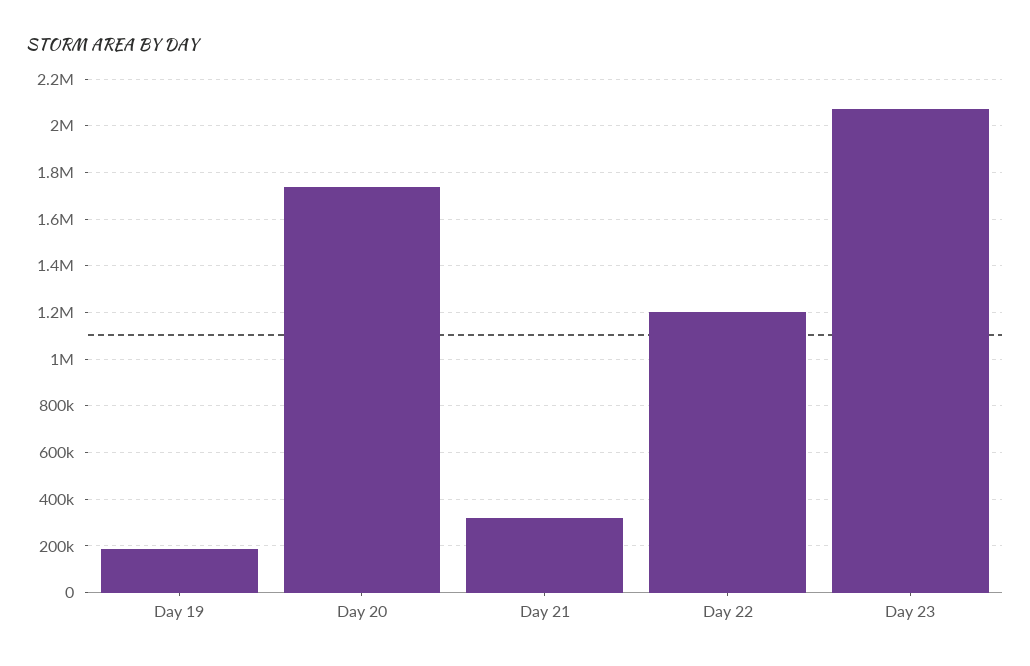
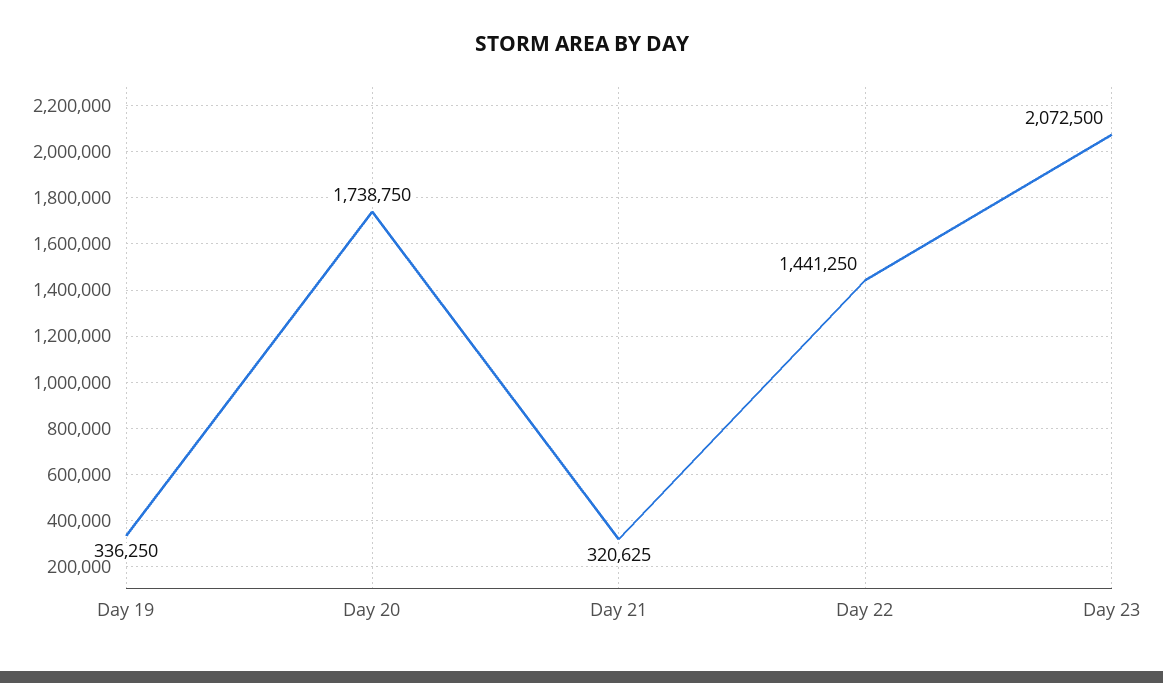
Day 19: 200000 -> 336250
Day 22: 1200000 -> 1441250

